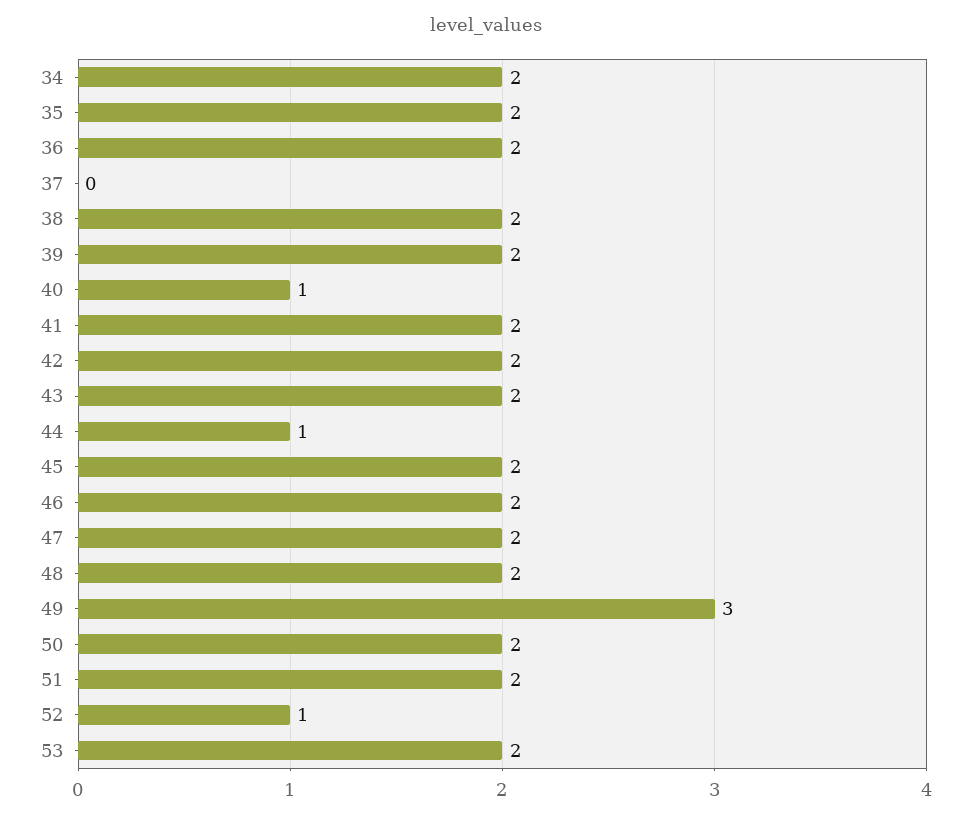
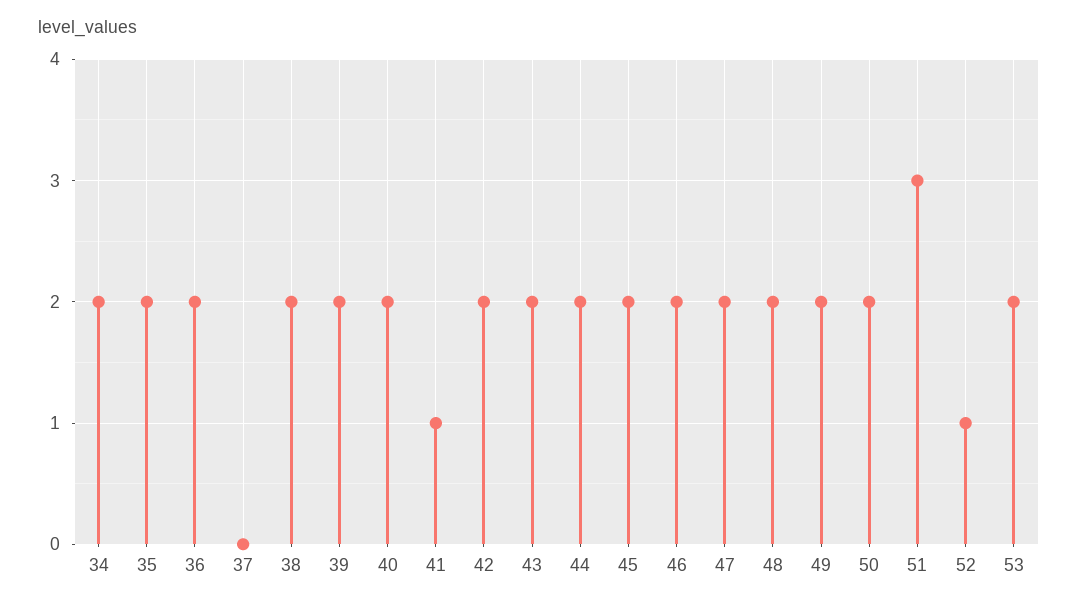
40: 1 -> 2
41: 2 -> 1
44: 1 -> 2
49: 3 -> 2
51: 2 -> 3

